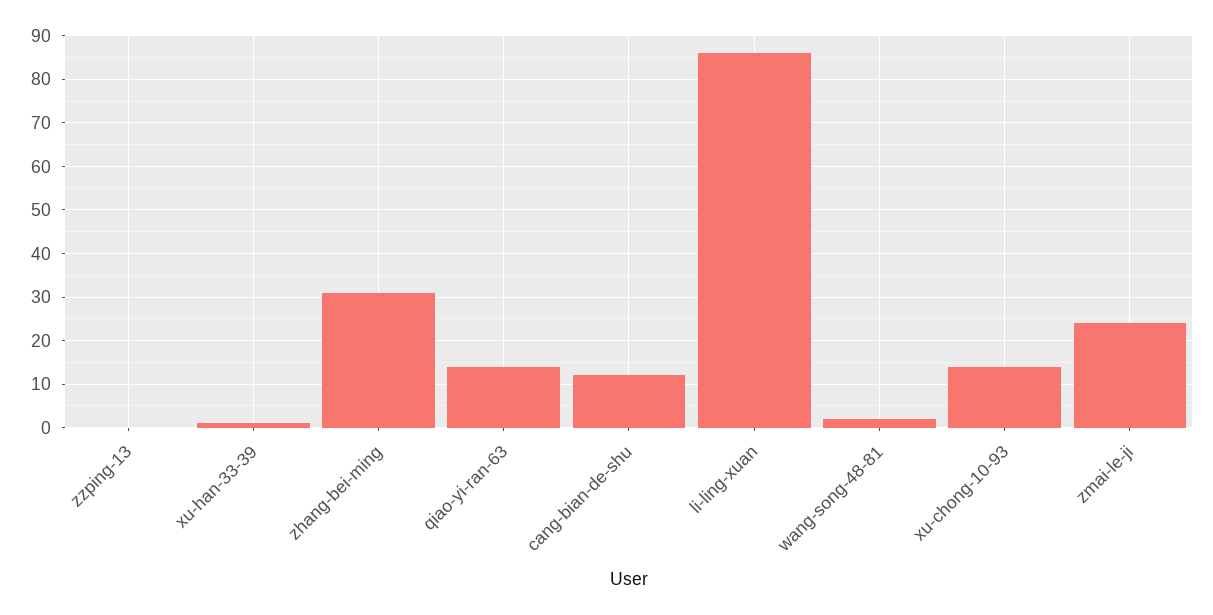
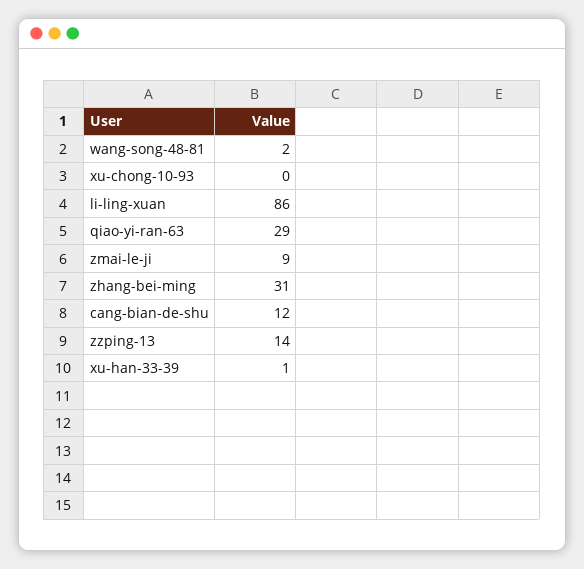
zzping-13: 0 -> 14
qiao-yi-ran-63: 15 -> 29
xu-chong-10-93: 15 -> 0
zmai-le-ji: 25 -> 9

